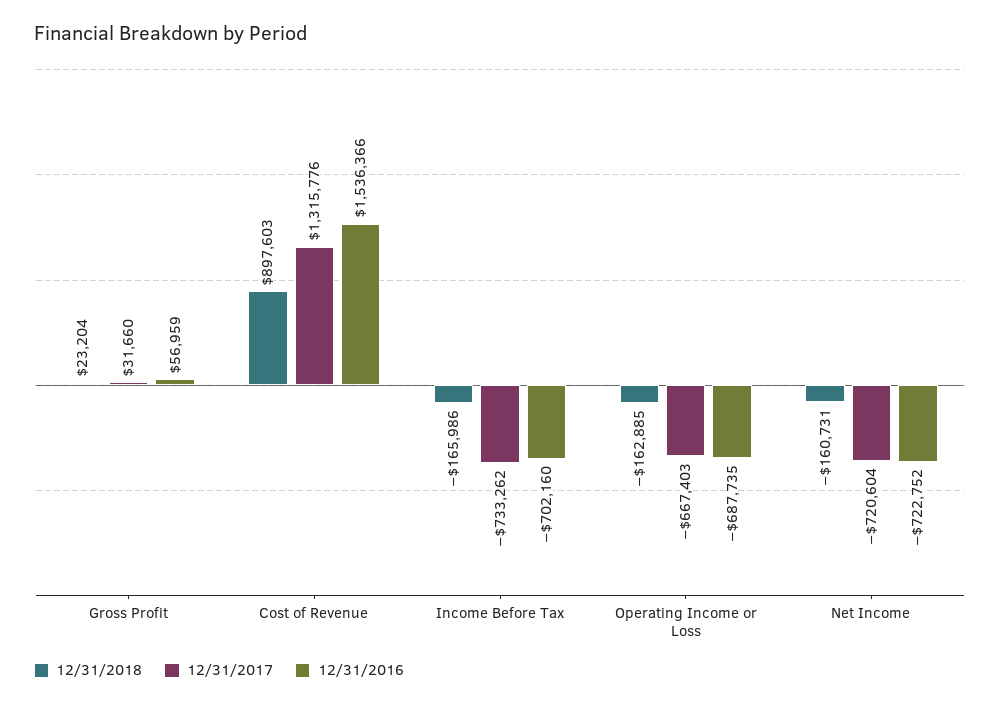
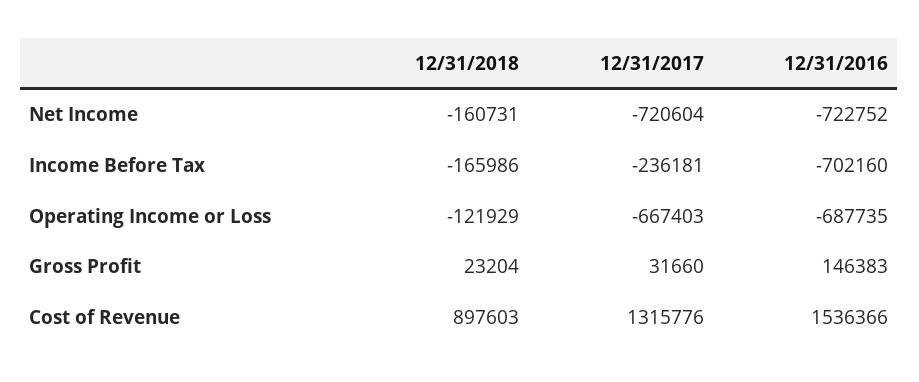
12/31/2016, Gross Profit: 56959 -> 146383
12/31/2017, Income Before Tax: -733262 -> -236181
12/31/2018, Operating Income or Loss: -162885 -> -121929

